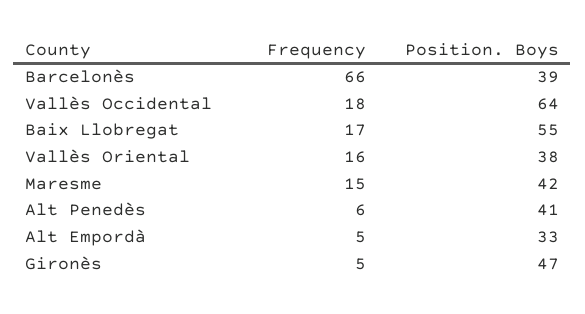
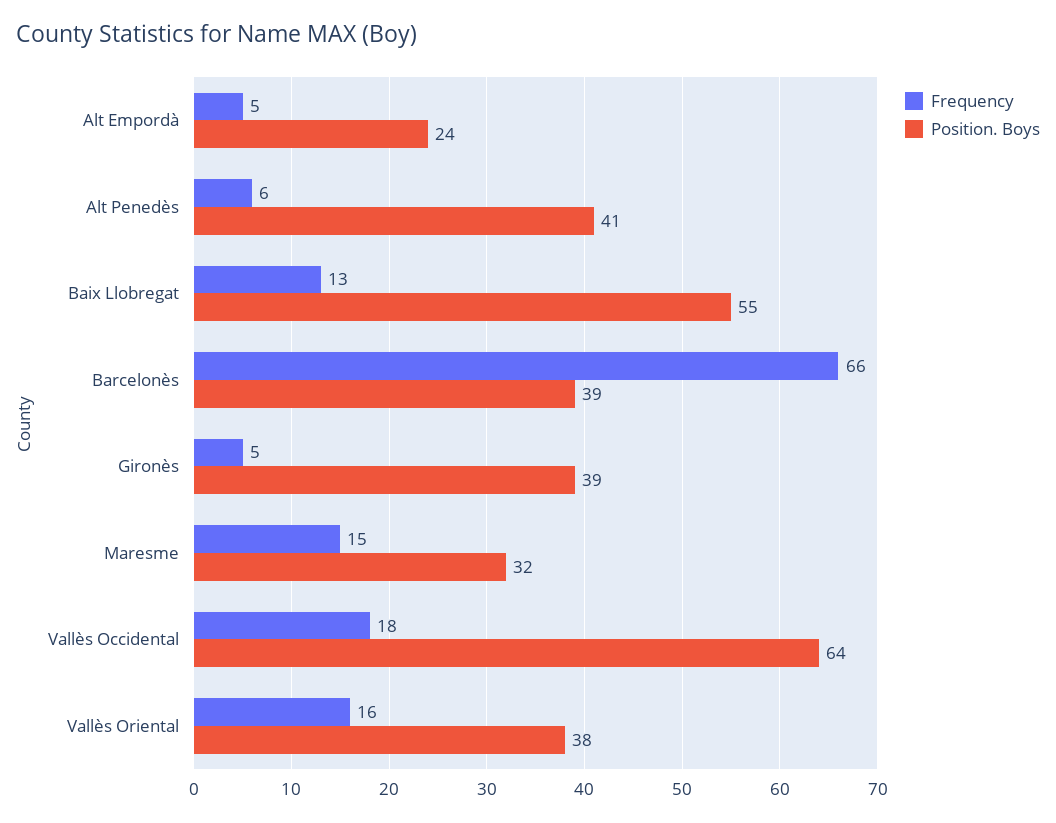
Frequency, Baix Llobregat: 17 -> 13
Position. Boys, Maresme: 42 -> 32
Position. Boys, Alt Empordà: 33 -> 24
Position. Boys, Gironès: 47 -> 39

